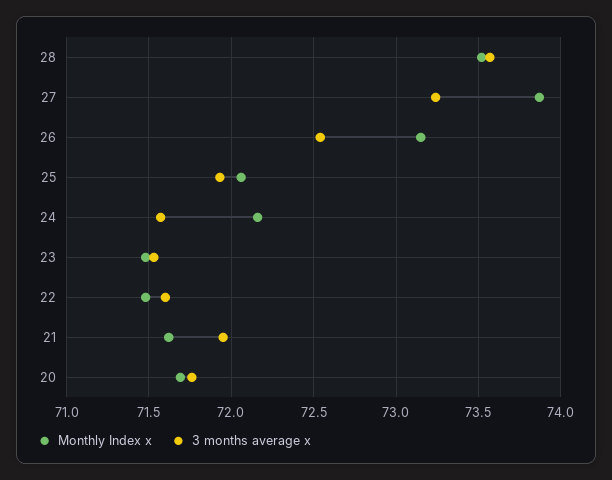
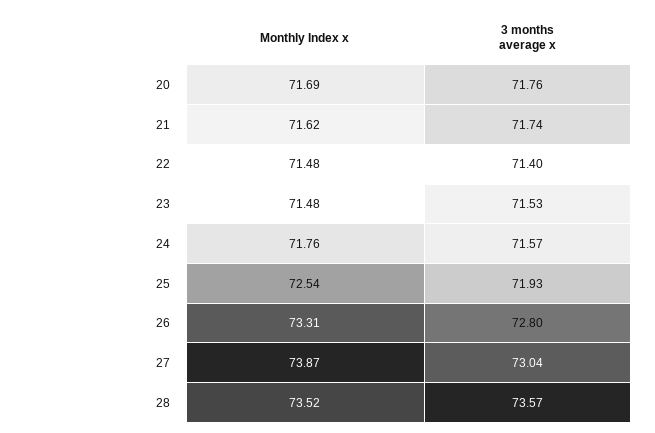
3 months average x, 27: 73.25 -> 73.04
Monthly Index x, 26: 73.15 -> 73.31
3 months average x, 26: 72.55 -> 72.8
Monthly Index x, 25: 72.05 -> 72.54
Monthly Index x, 24: 72.15 -> 71.76
3 months average x, 22: 71.6 -> 71.4
3 months average x, 21: 71.95 -> 71.74

